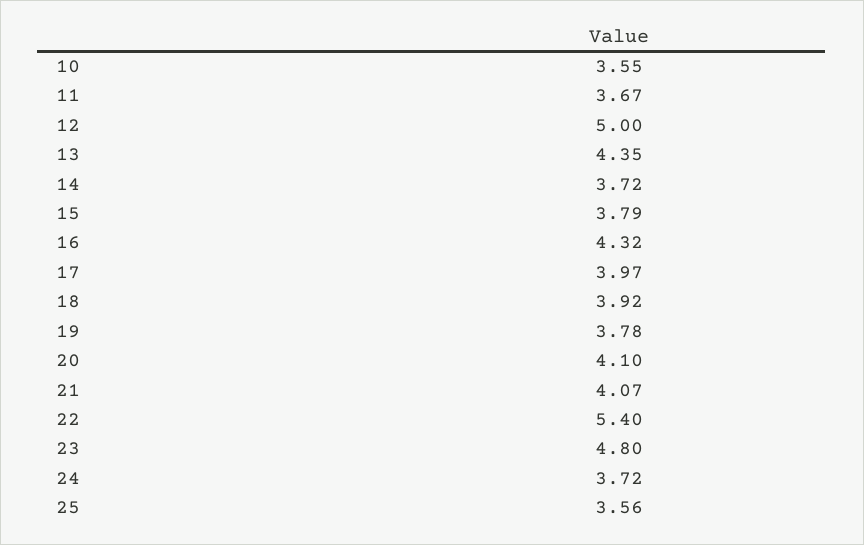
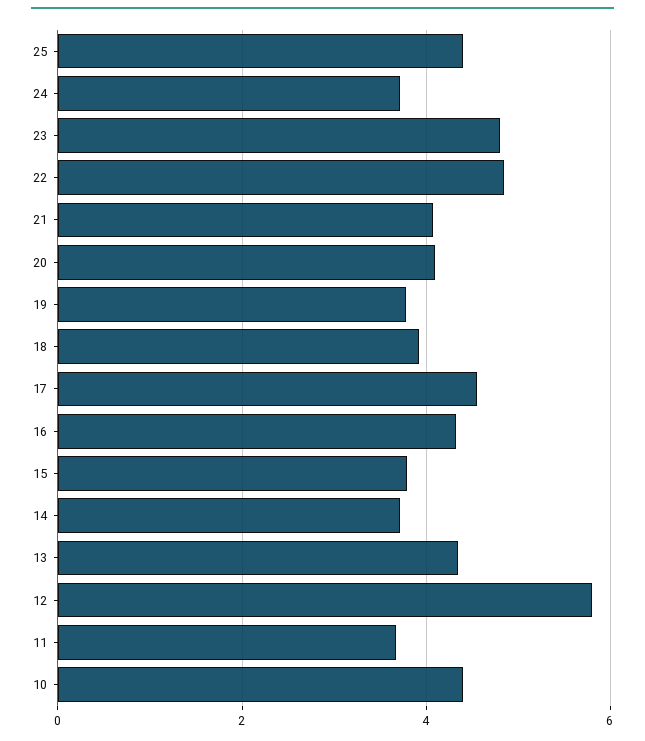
10: 3.55 -> 4.4
12: 5 -> 5.8
17: 3.97 -> 4.6
22: 5.4 -> 4.8
25: 3.56 -> 4.4

